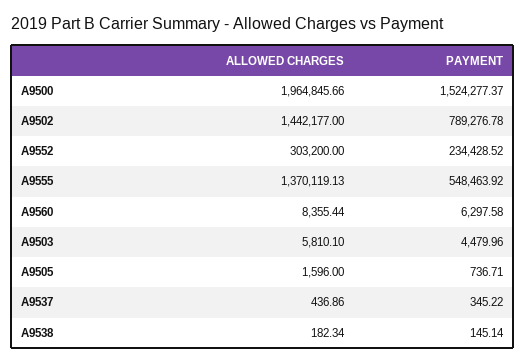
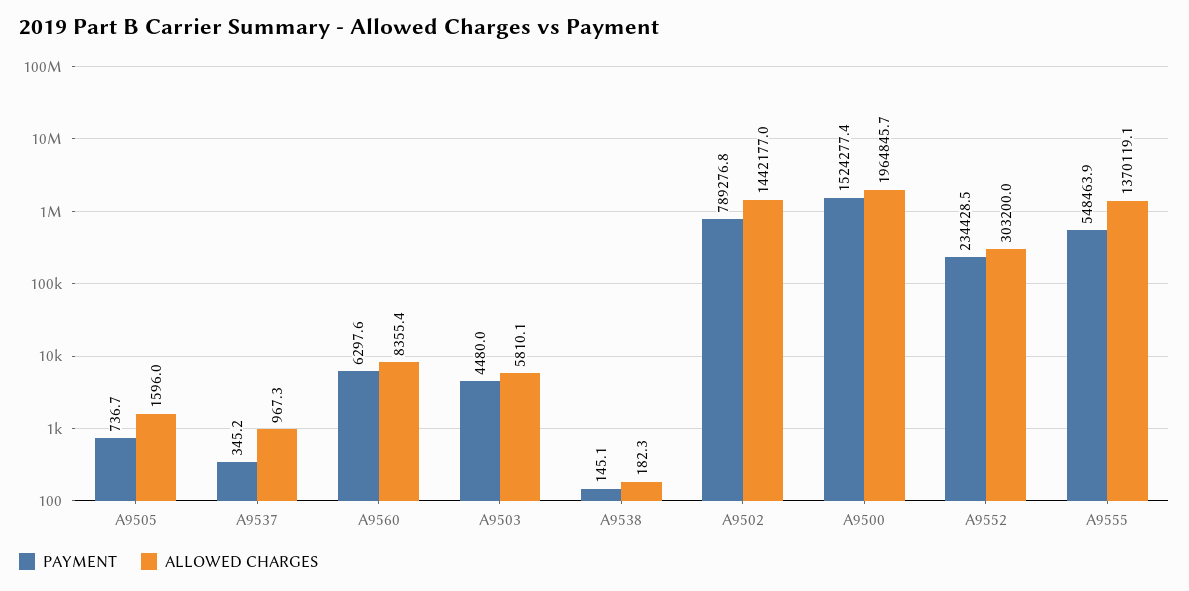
ALLOWED CHARGES, A9537: 436.86 -> 967.3

